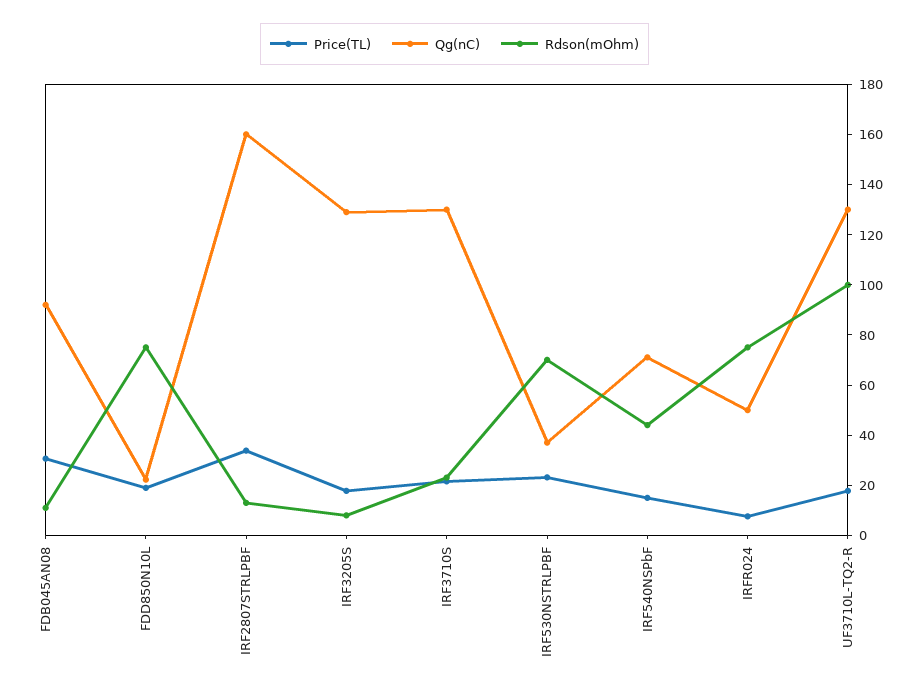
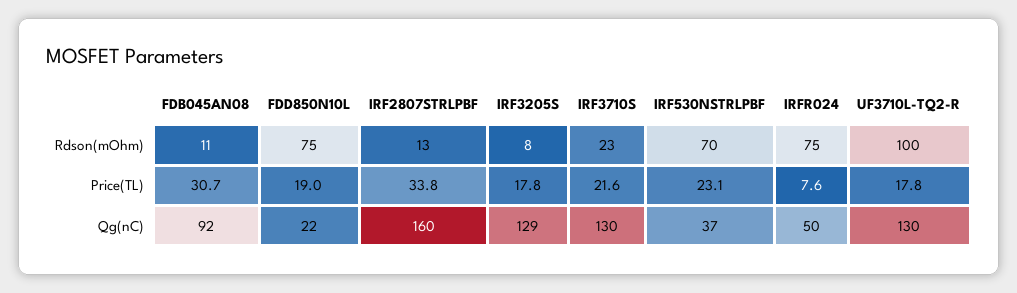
Price(TL), IRF540NSPbF: 15 -> none
Qg(nC), IRF540NSPbF: 70 -> none
Rdson(mOhm), IRF540NSPbF: 45 -> none

